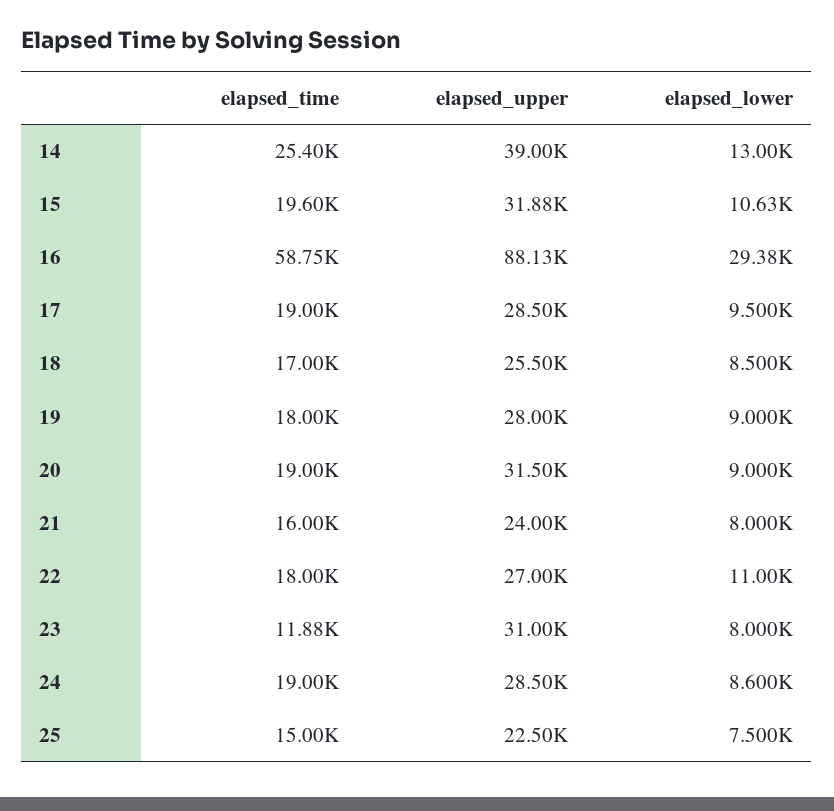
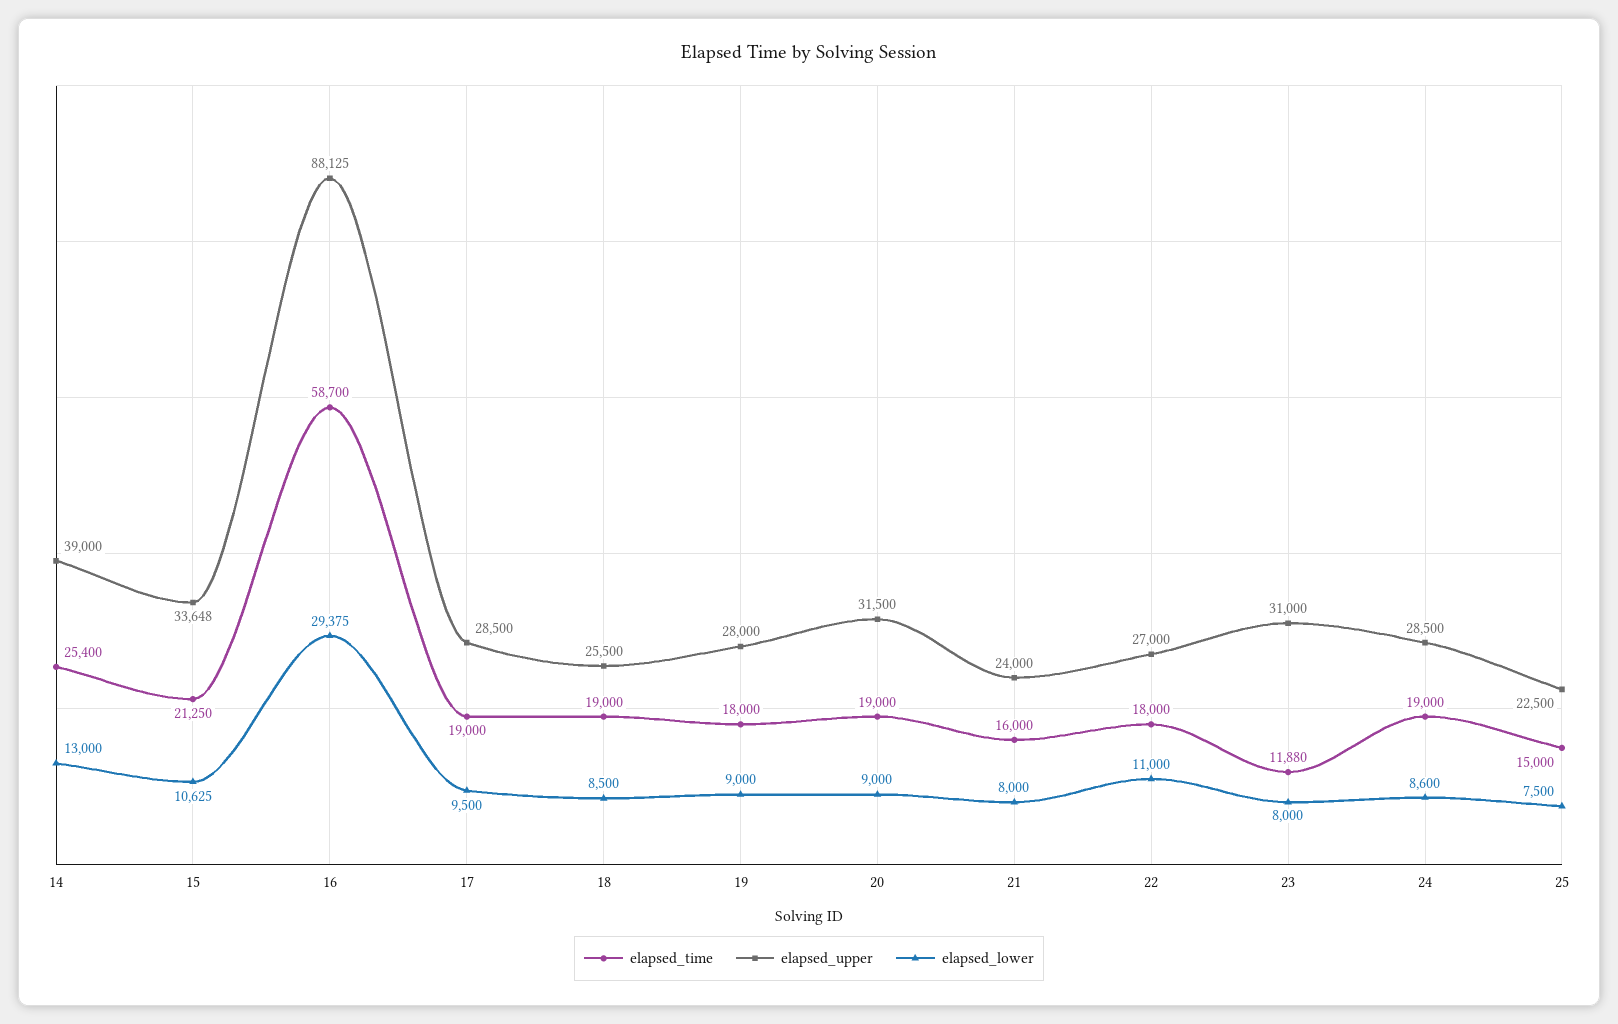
elapsed_time, 15: 19600 -> 21250
elapsed_upper, 15: 31880 -> 33648
elapsed_time, 16: 58750 -> 58700
elapsed_time, 18: 17000 -> 19000

